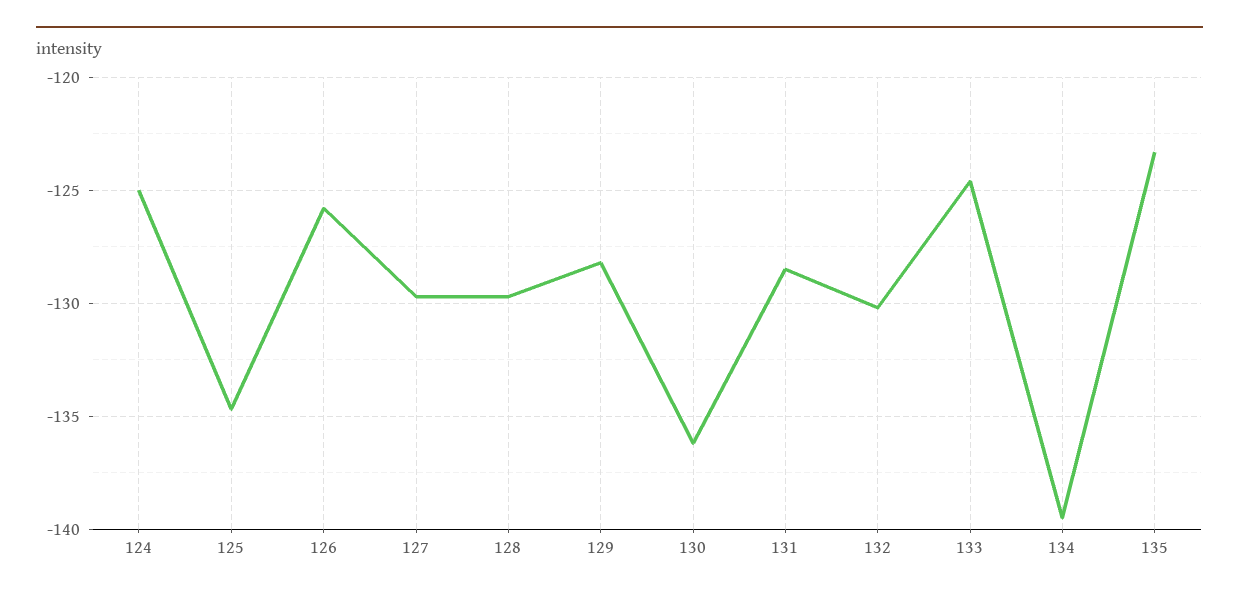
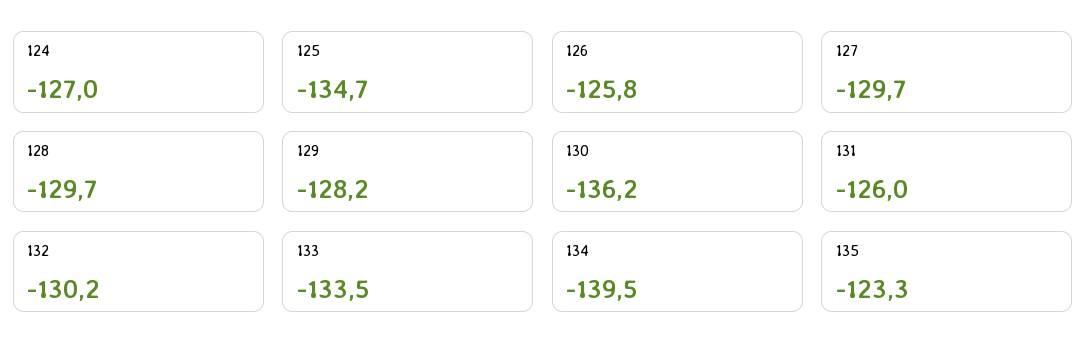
124: -125 -> -127
131: -128.5 -> -126
133: -124.5 -> -133.5

